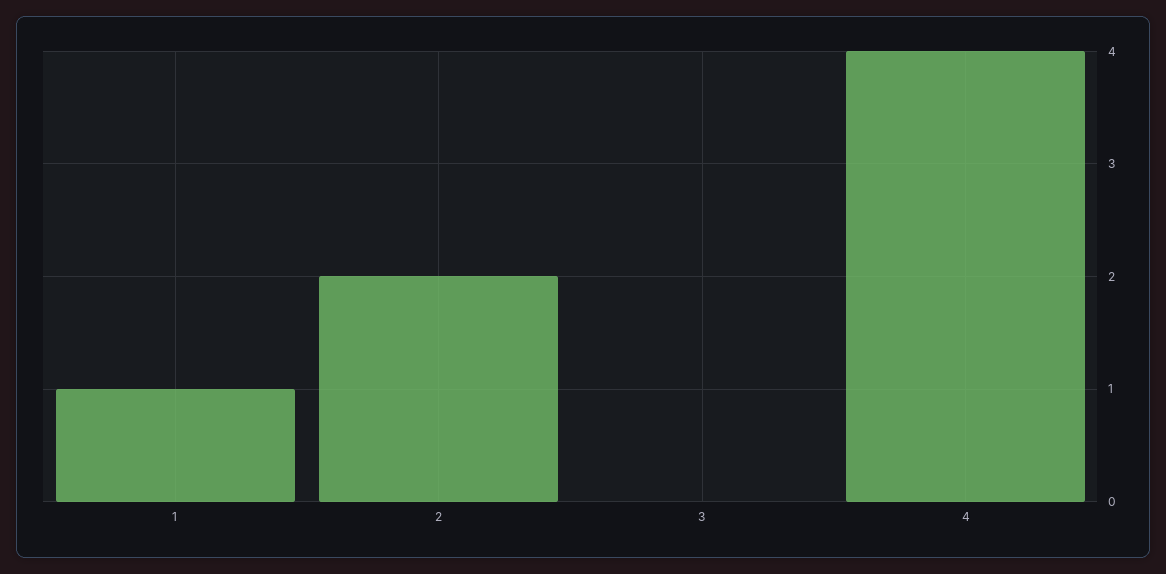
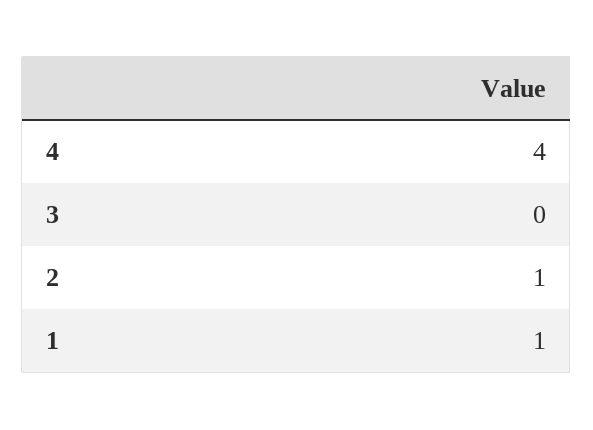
2: 2 -> 1

